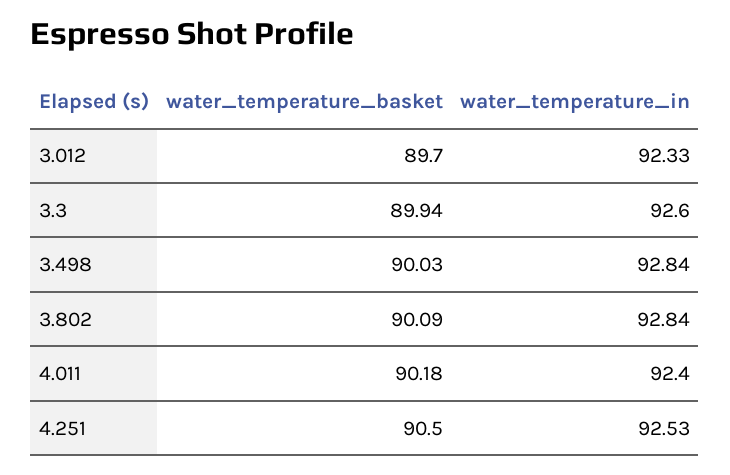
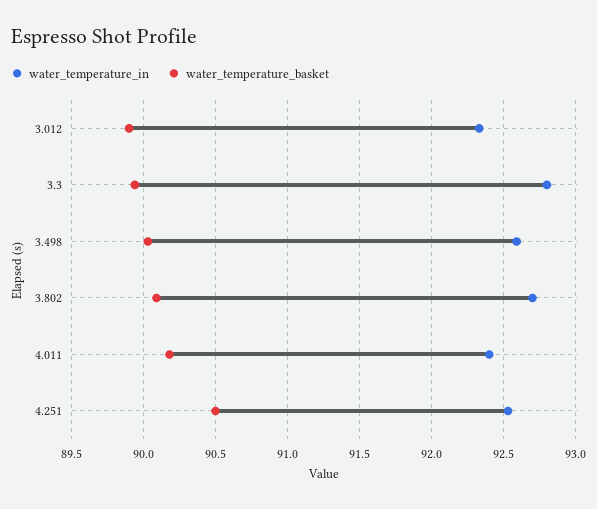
water_temperature_basket, 3.012: 89.7 -> 89.9
water_temperature_in, 3.3: 92.6 -> 92.8
water_temperature_in, 3.498: 92.84 -> 92.6
water_temperature_in, 3.802: 92.84 -> 92.7

